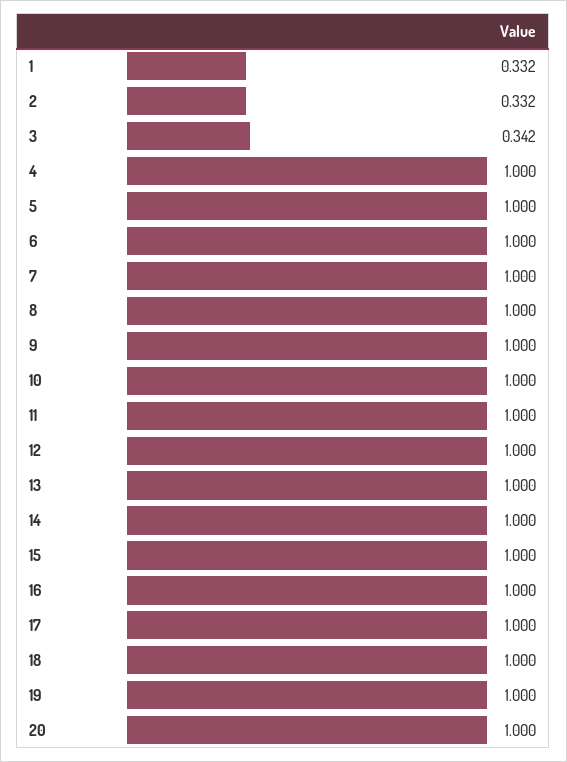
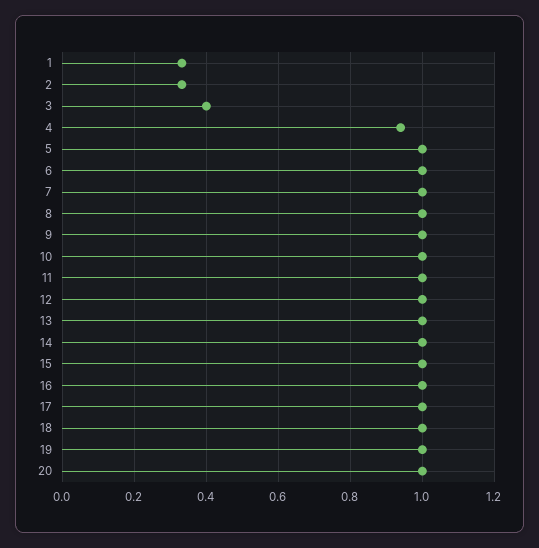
3: 0.342 -> 0.4
4: 1 -> 0.94

